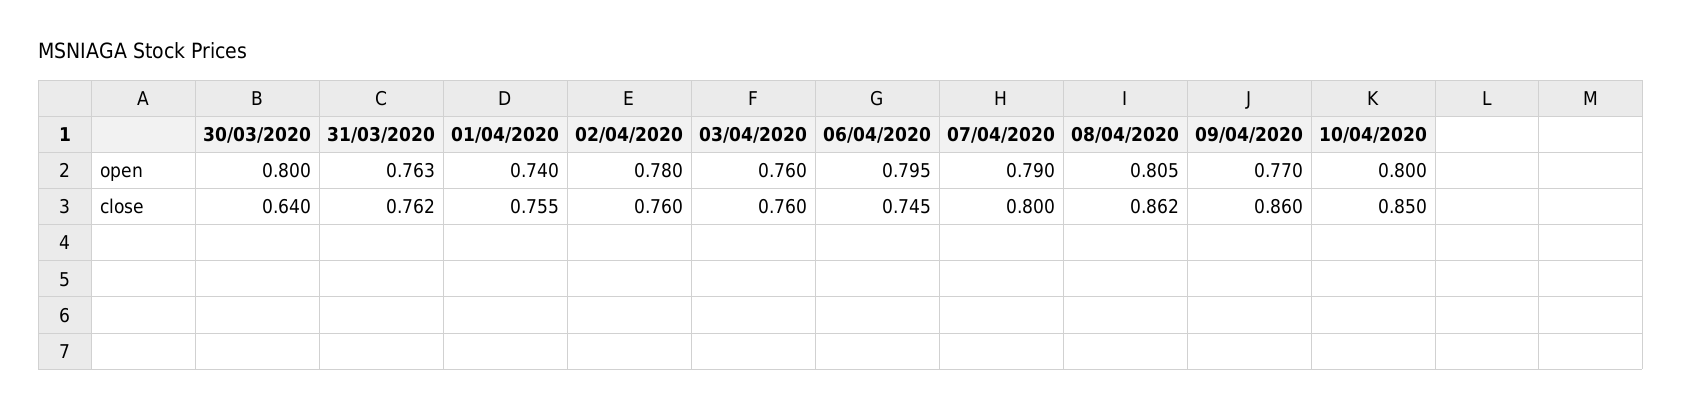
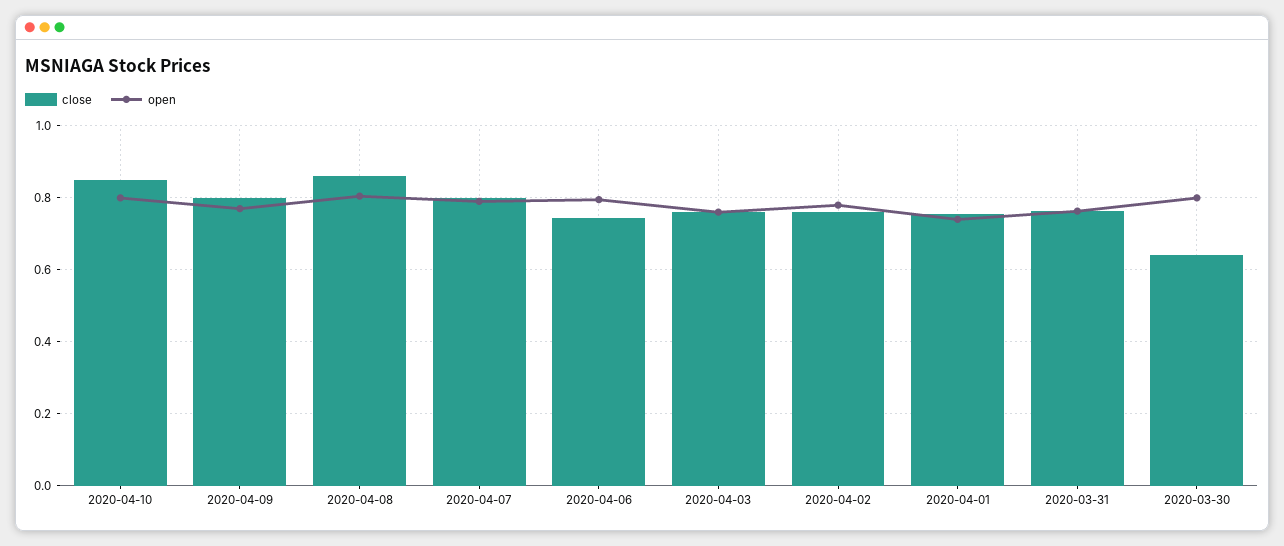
close, 09/04/2020: 0.86 -> 0.8

